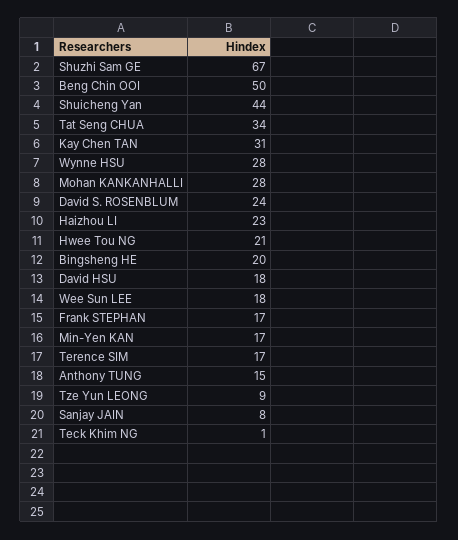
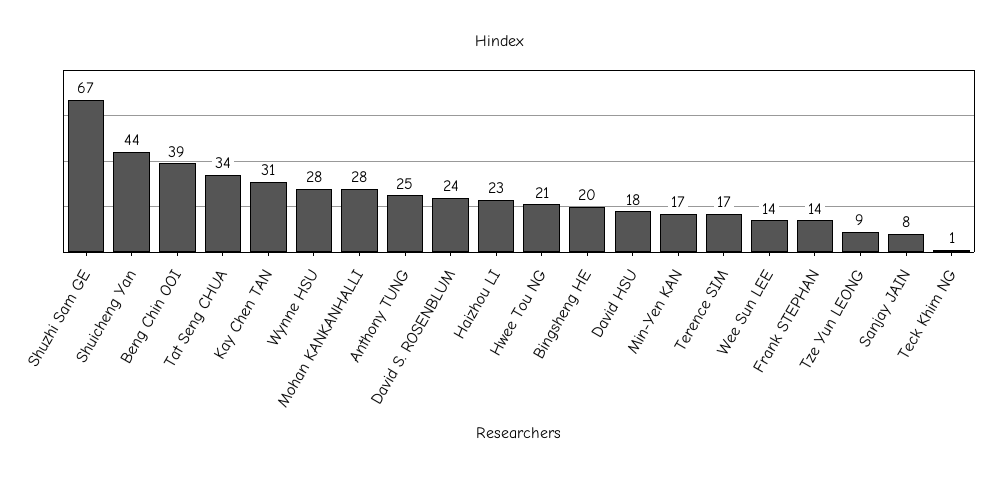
Beng Chin OOI: 50 -> 39
Wee Sun LEE: 18 -> 14
Frank STEPHAN: 17 -> 14
Anthony TUNG: 15 -> 25

